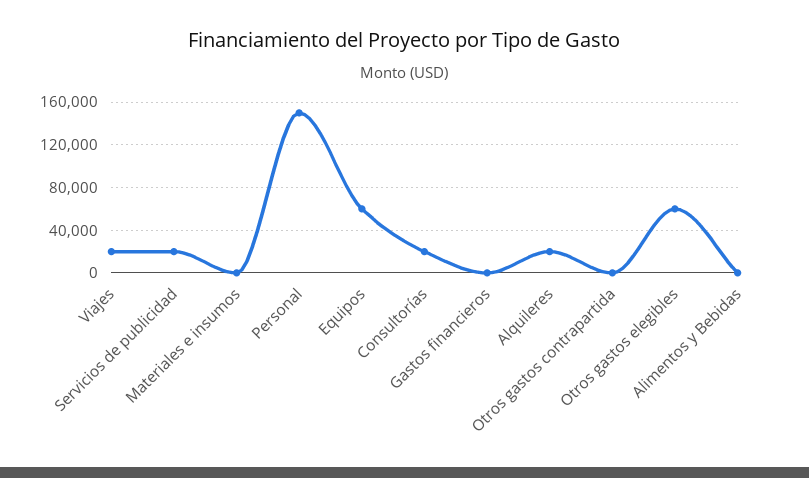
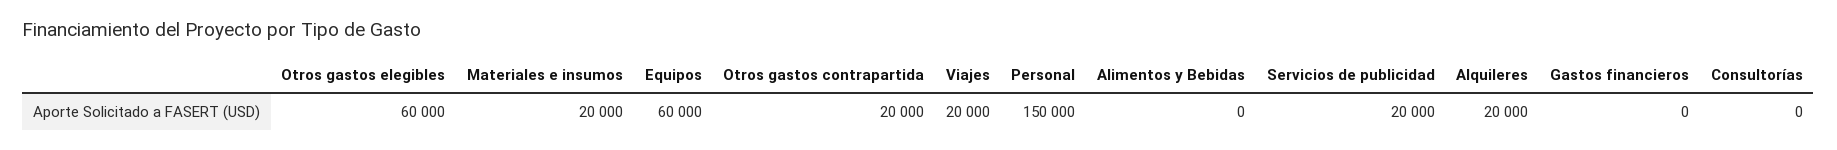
Materiales e insumos: 0 -> 20000
Consultorías: 20000 -> 0
Otros gastos contrapartida: 0 -> 20000

